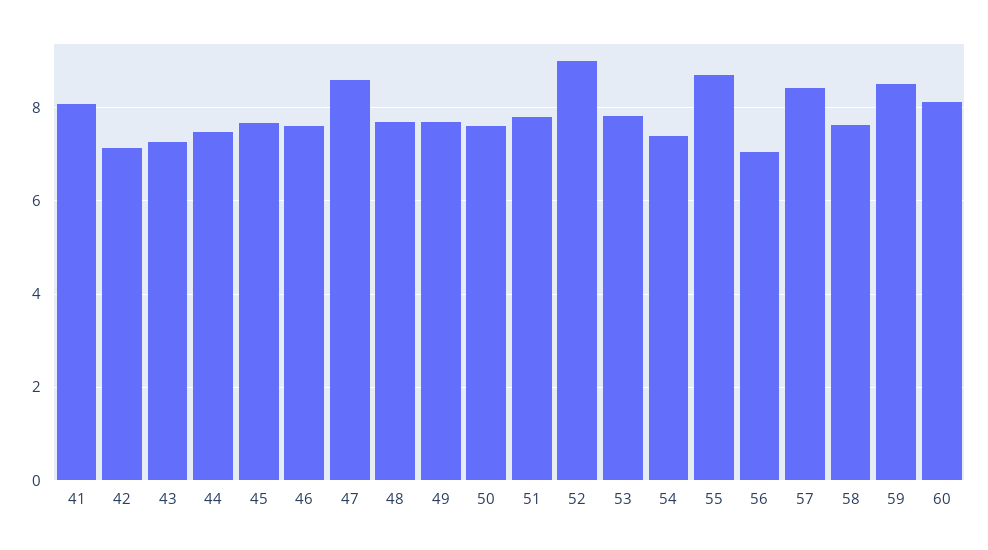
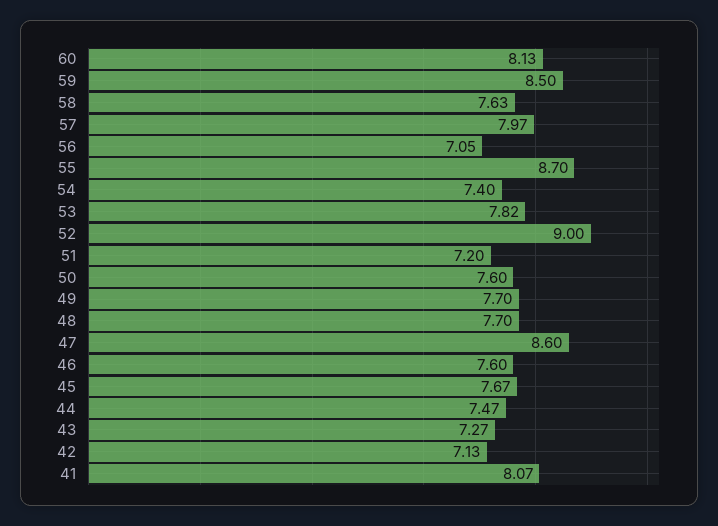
51: 7.8 -> 7.2
57: 8.4 -> 7.97

